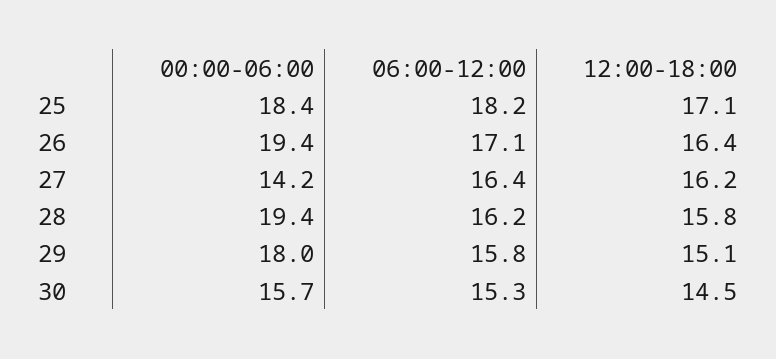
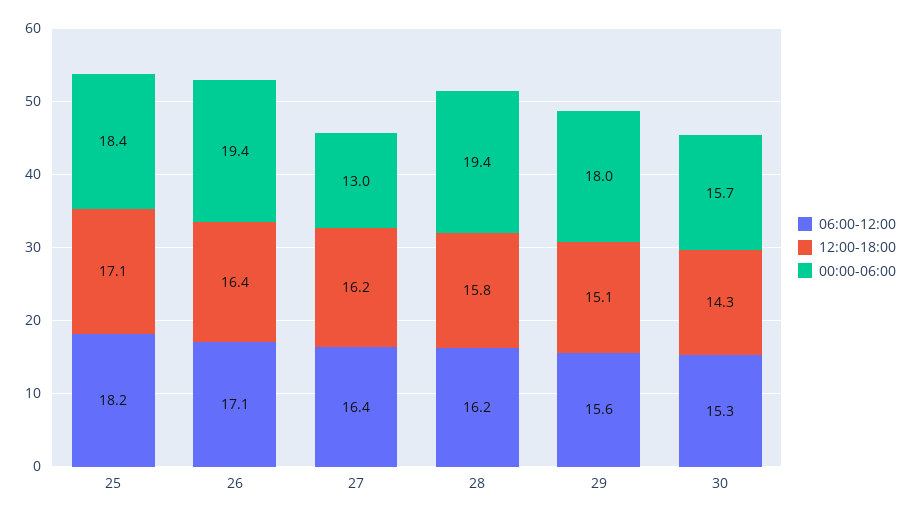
00:00-06:00, 27: 14.2 -> 13
06:00-12:00, 29: 15.8 -> 15.6
12:00-18:00, 30: 14.5 -> 14.3

